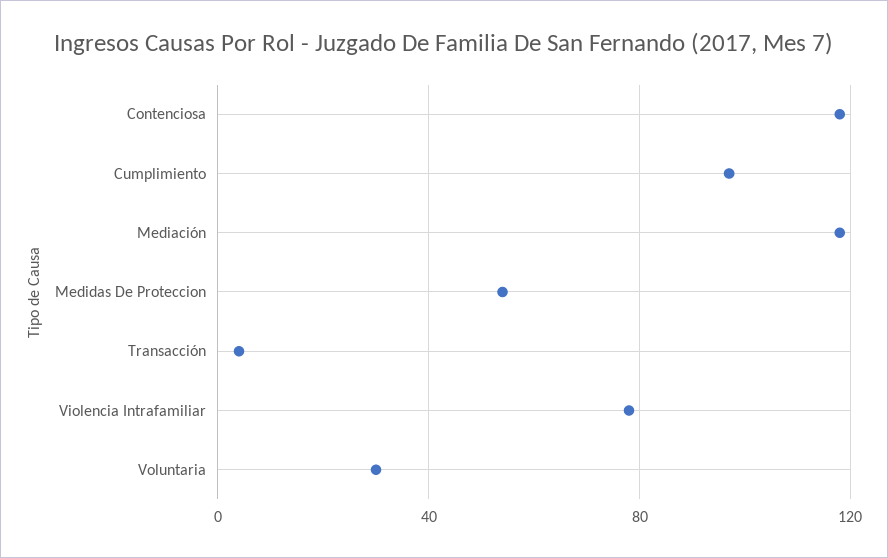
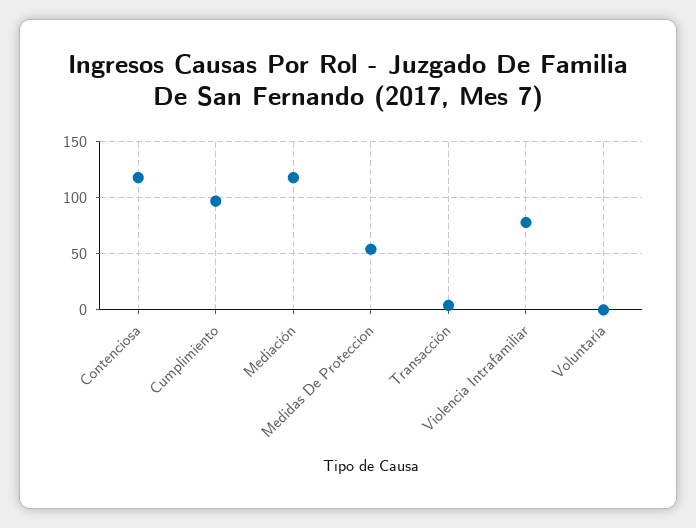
Voluntaria: 30 -> 0

